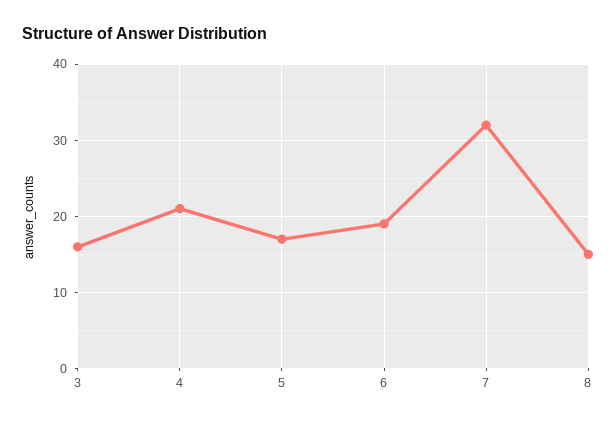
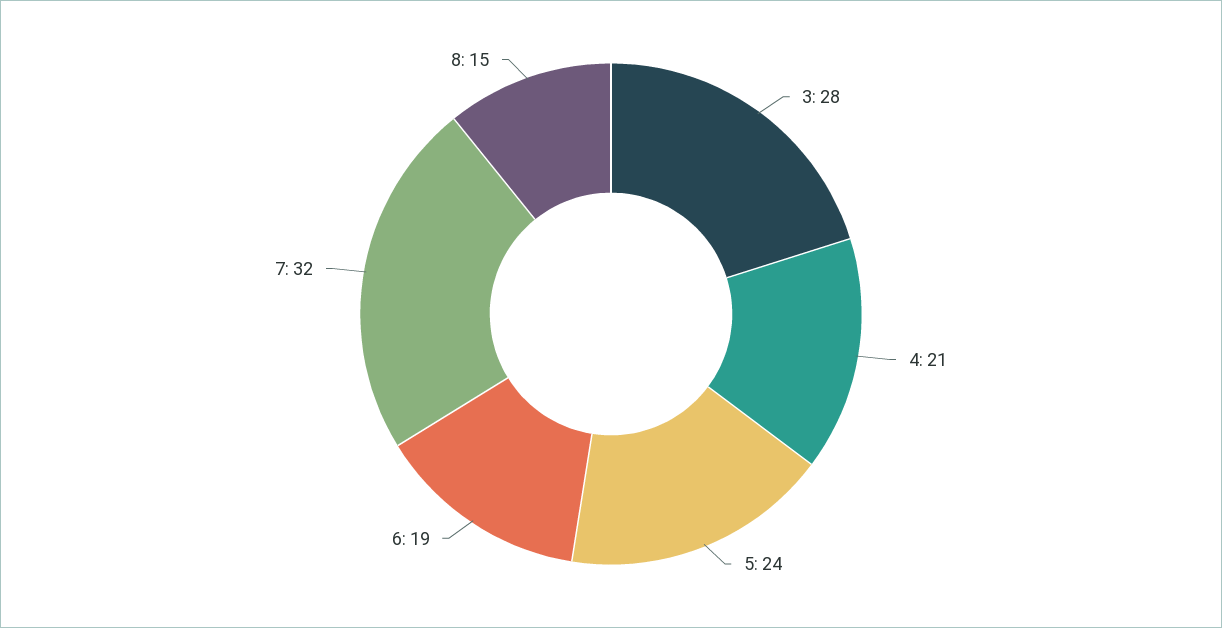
3: 16 -> 28
5: 17 -> 24

